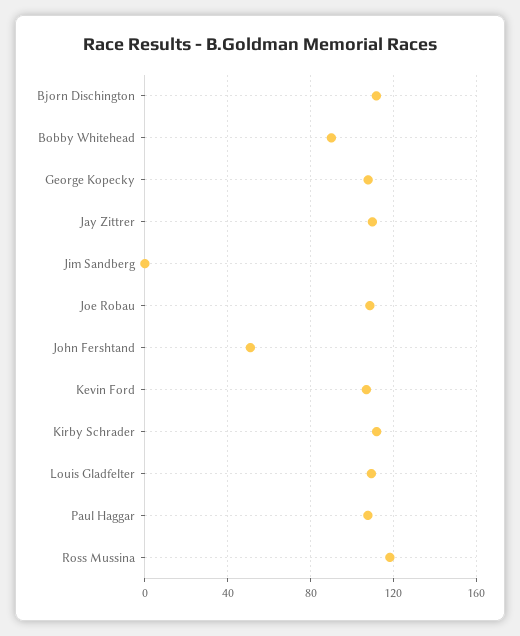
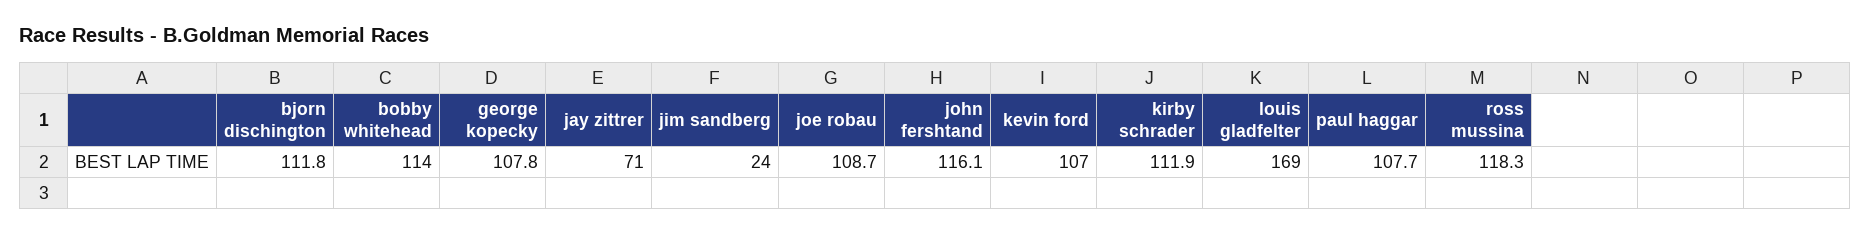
Bobby Whitehead: 90 -> 114
Jay Zittrer: 110 -> 71
Jim Sandberg: 0 -> 24
John Fershtand: 50 -> 116.1
Louis Gladfelter: 110 -> 169

